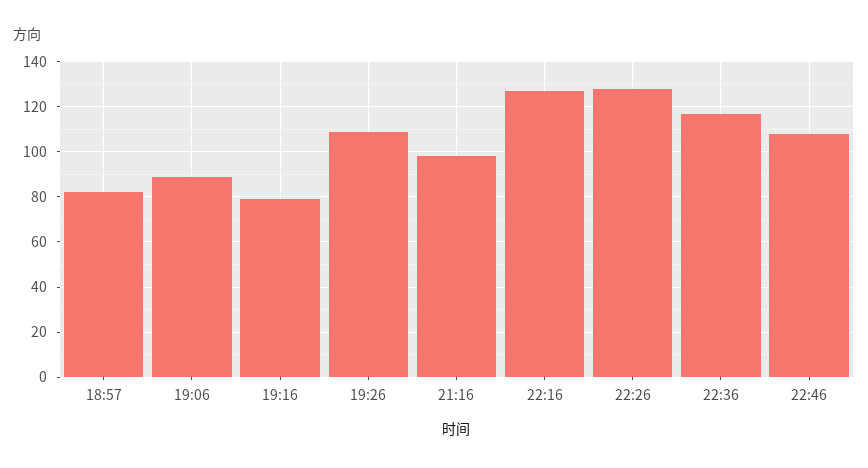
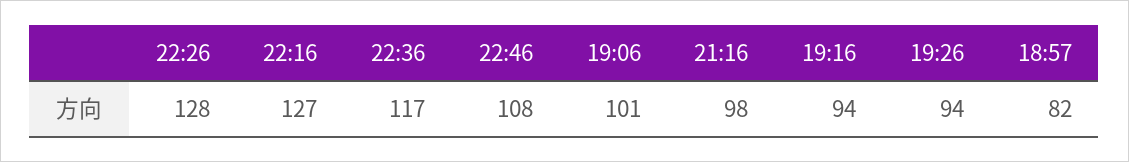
19:06: 90 -> 101
19:16: 80 -> 94
19:26: 110 -> 94

